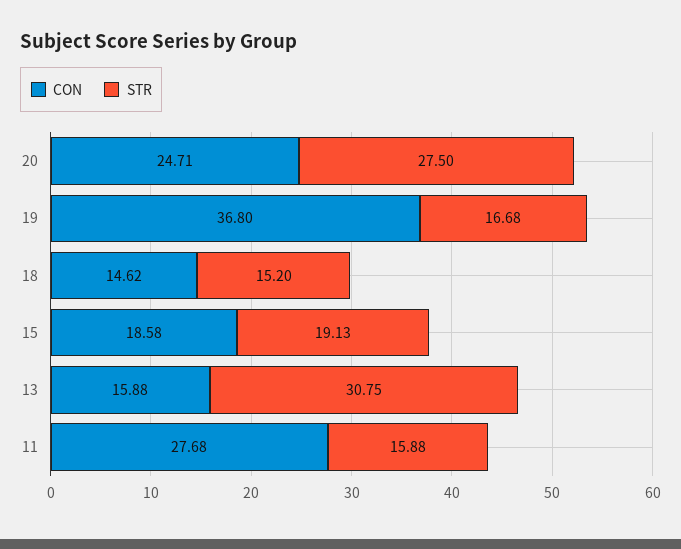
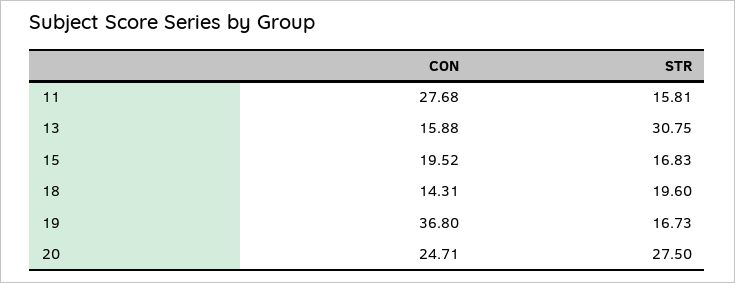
STR, 19: 16.68 -> 16.73
CON, 18: 14.62 -> 14.31
STR, 18: 15.2 -> 19.6
CON, 15: 18.58 -> 19.52
STR, 15: 19.13 -> 16.83
STR, 11: 15.88 -> 15.81

